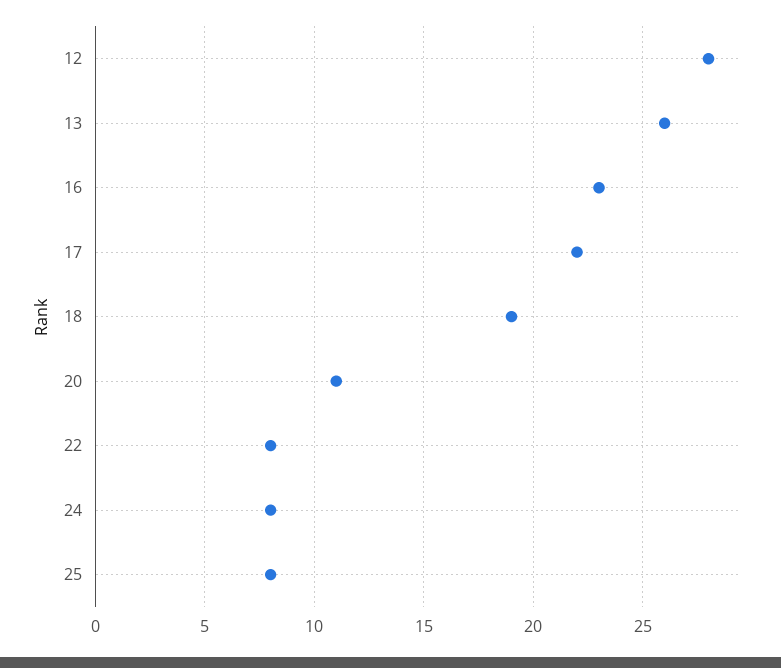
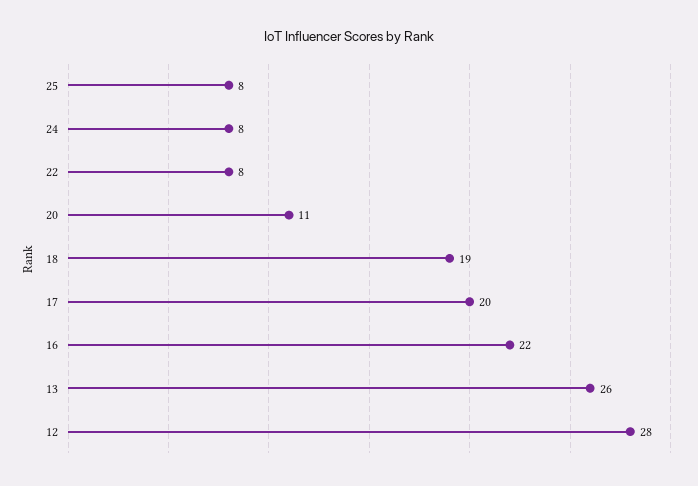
16: 23 -> 22
17: 22 -> 20

